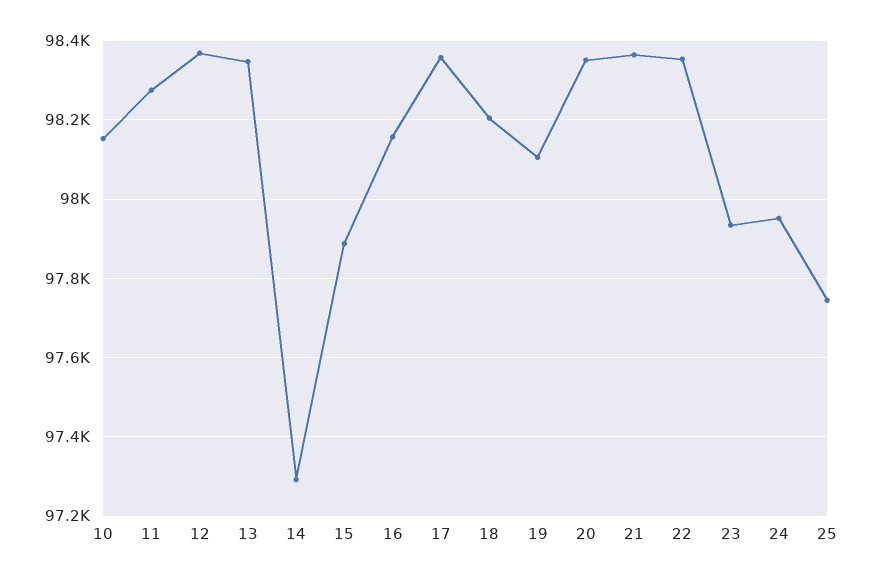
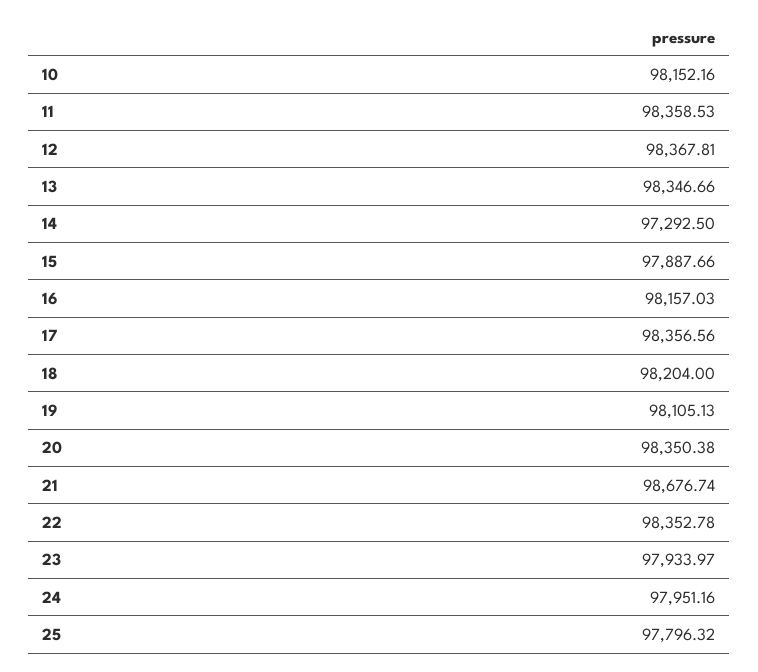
11: 98280 -> 98358.53
21: 98360 -> 98676.74
25: 97740 -> 97796.32

